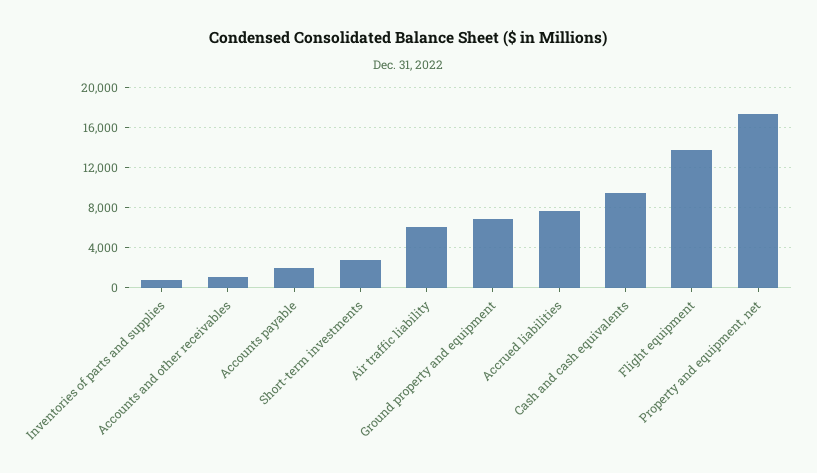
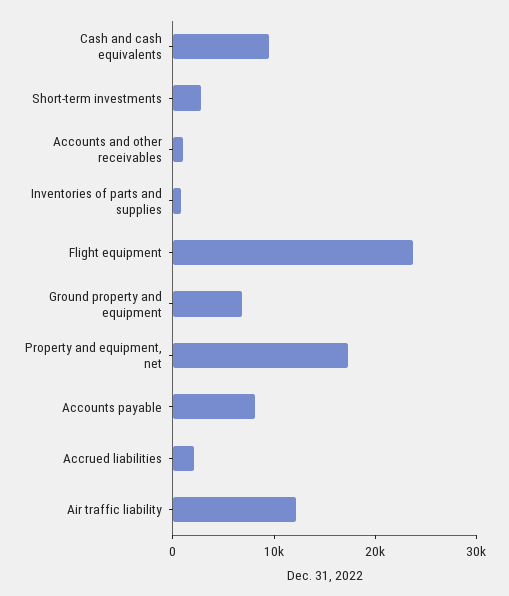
Accounts payable: 2000 -> 8000
Air traffic liability: 6000 -> 12000
Accrued liabilities: 8000 -> 2000
Flight equipment: 14000 -> 24000

